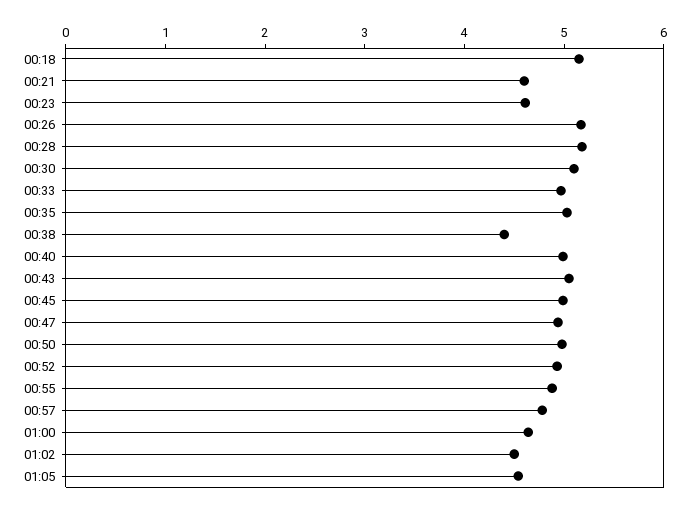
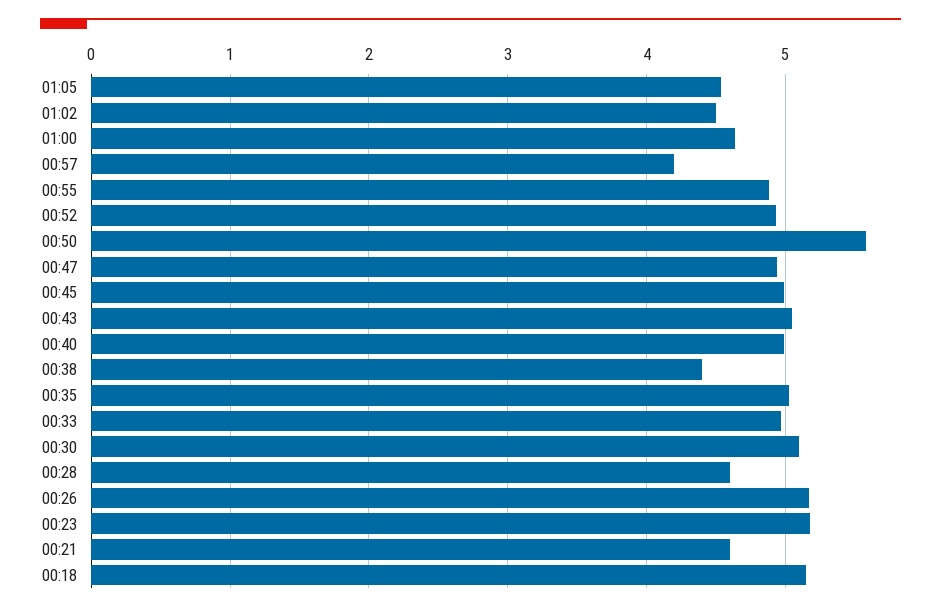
00:23: 4.6 -> 5.2
00:28: 5.2 -> 4.6
00:50: 5 -> 5.6
00:57: 4.8 -> 4.2

